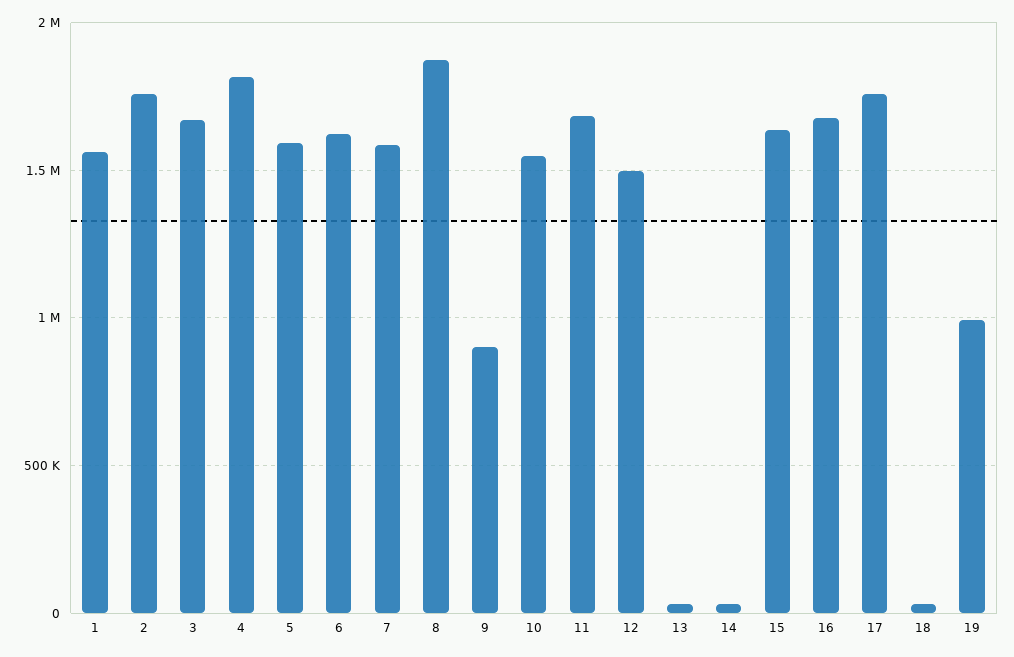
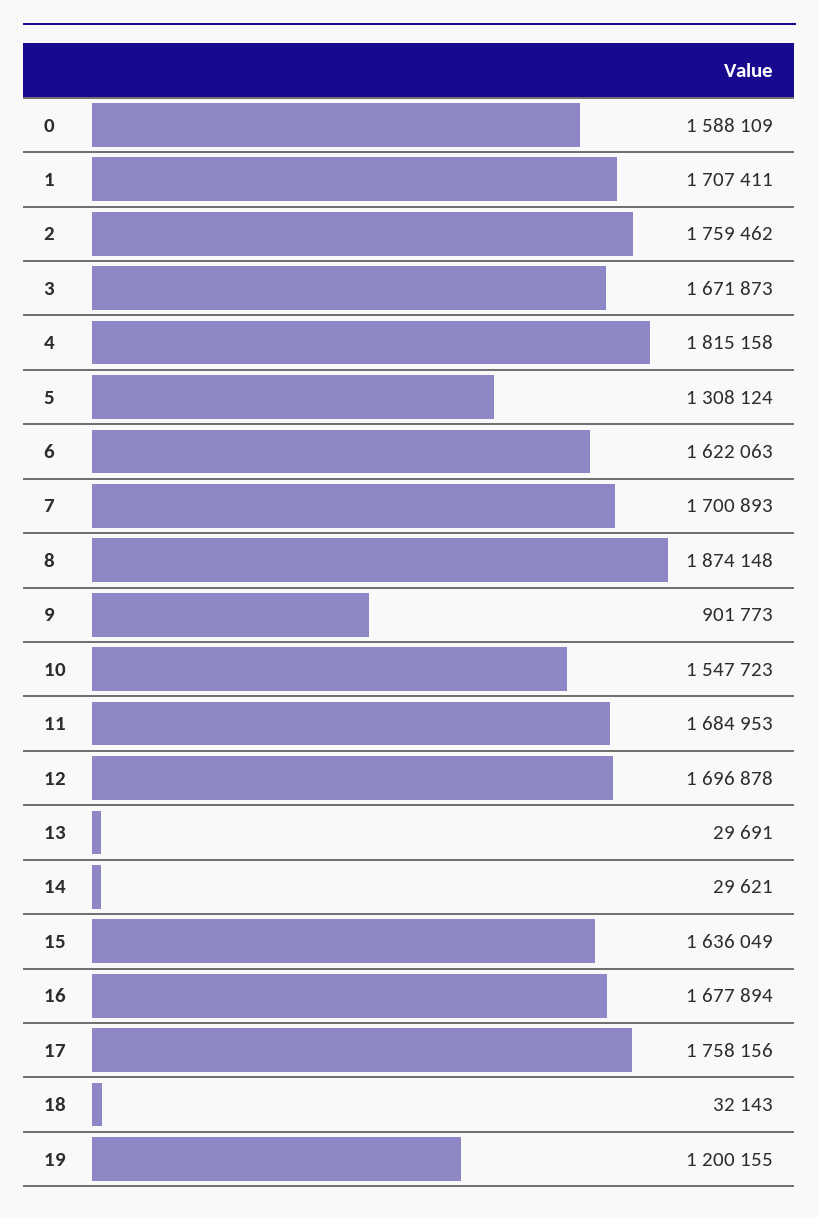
1: 1550000 -> 1707411
5: 1600000 -> 1308124
7: 1600000 -> 1700893
12: 1500000 -> 1696878
19: 1000000 -> 1200155
0: none -> 1588109

